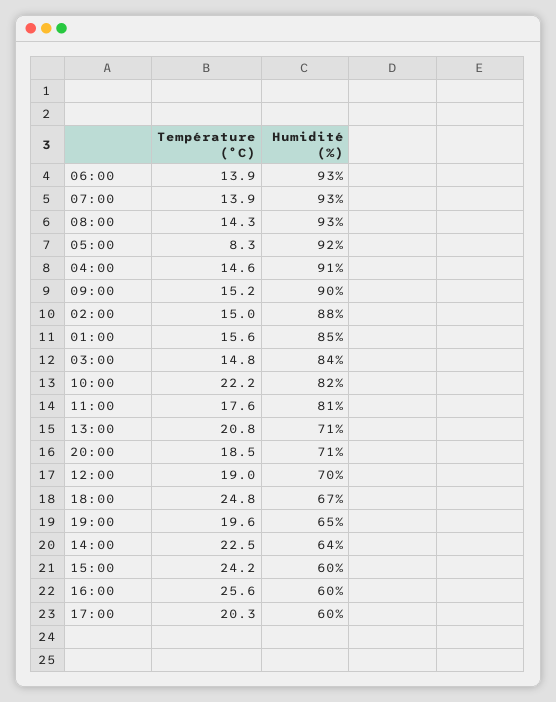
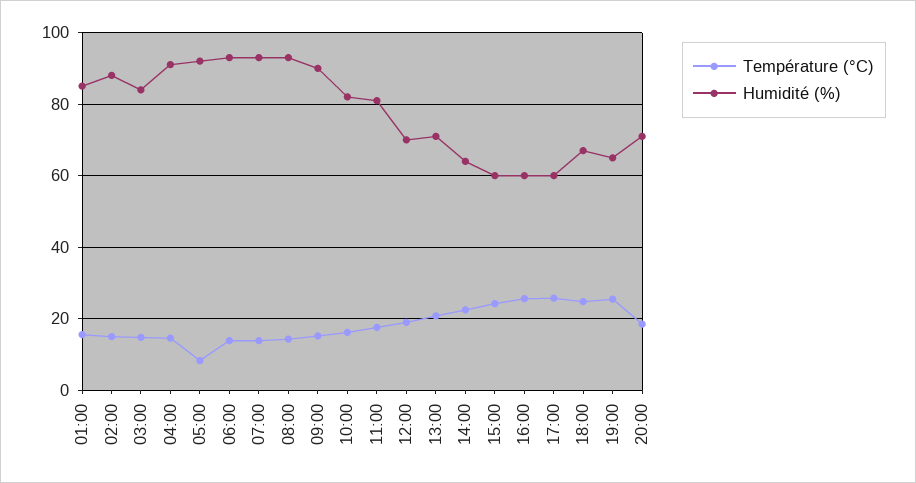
Température (°C), 10:00: 22.2 -> 16
Température (°C), 19:00: 19.6 -> 26
Température (°C), 17:00: 20.3 -> 26

